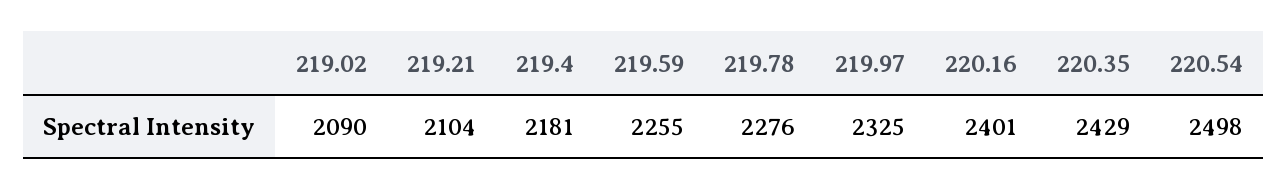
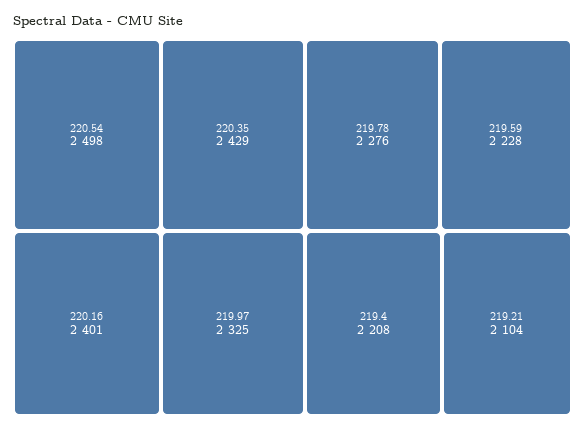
219.02: 2090 -> none
219.4: 2181 -> 2208
219.59: 2255 -> 2228

